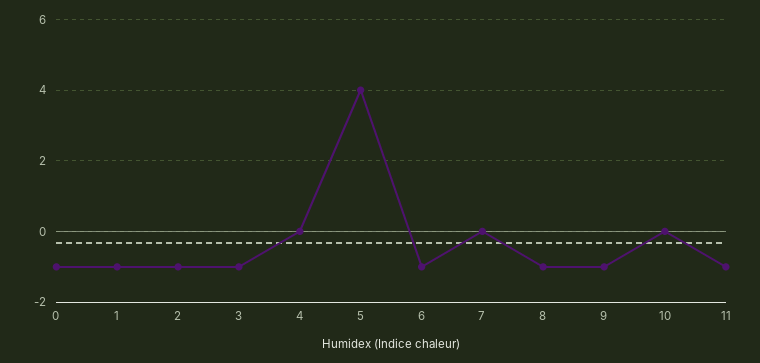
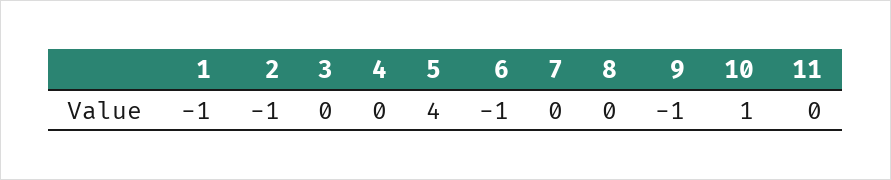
0: -1 -> none
3: -1 -> 0
8: -1 -> 0
10: 0 -> 1
11: -1 -> 0

